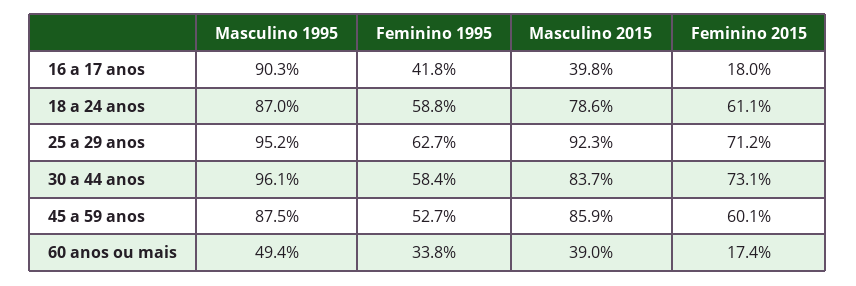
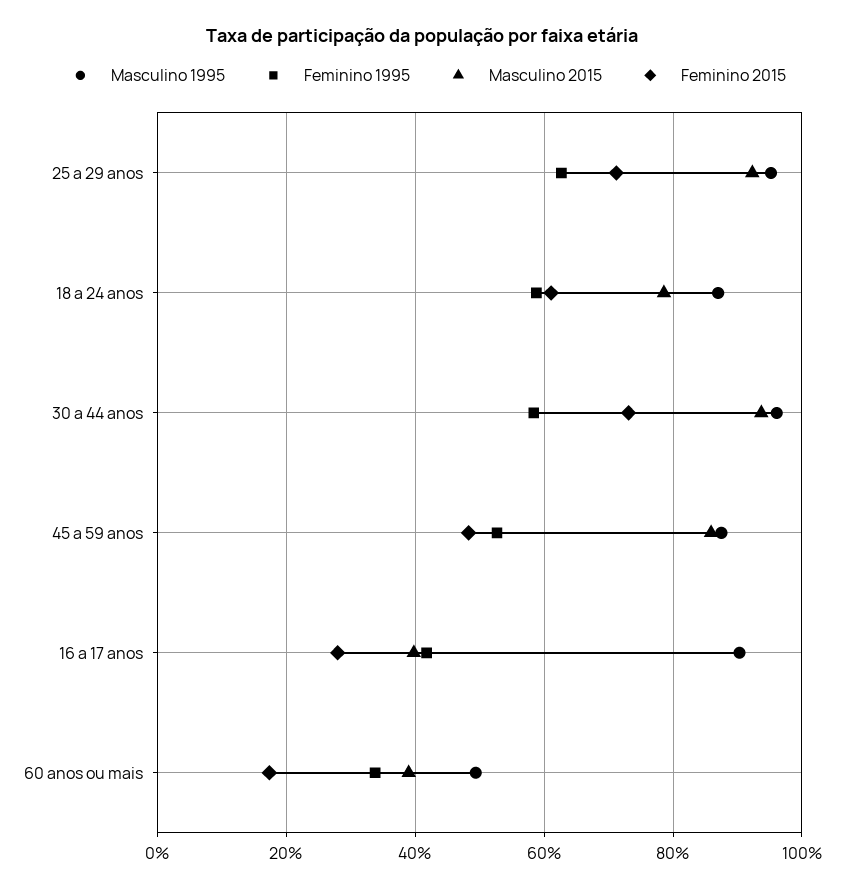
Feminino 2015, 16 a 17 anos: 18 -> 28
Masculino 2015, 30 a 44 anos: 83.7 -> 94
Feminino 2015, 45 a 59 anos: 60.1 -> 48

